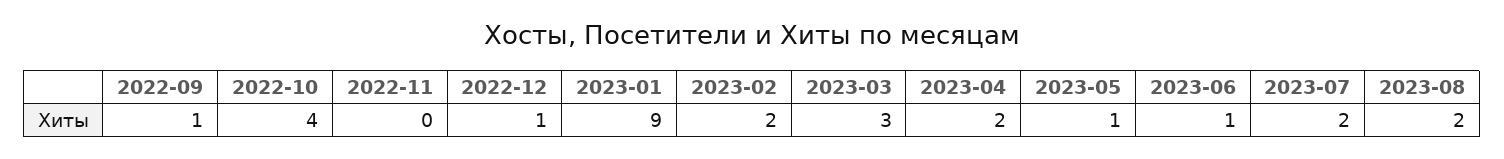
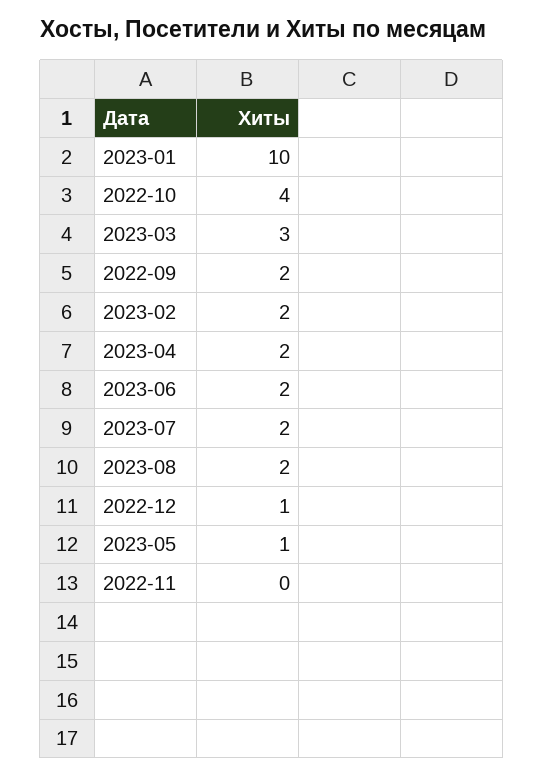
2022-09: 1 -> 2
2023-01: 9 -> 10
2023-06: 1 -> 2

